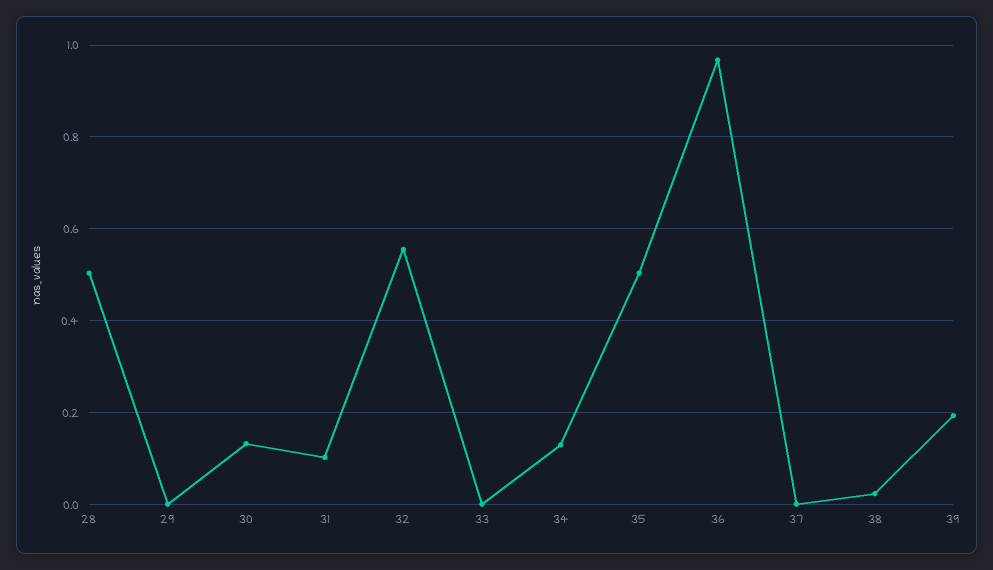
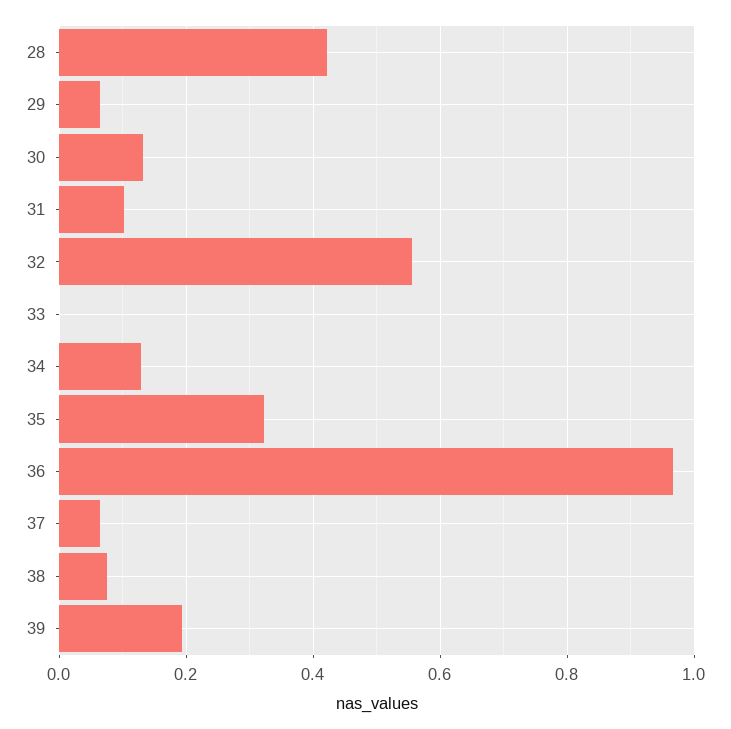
28: 0.5 -> 0.42
29: 0 -> 0.06
35: 0.5 -> 0.32
37: 0 -> 0.06
38: 0.02 -> 0.08

